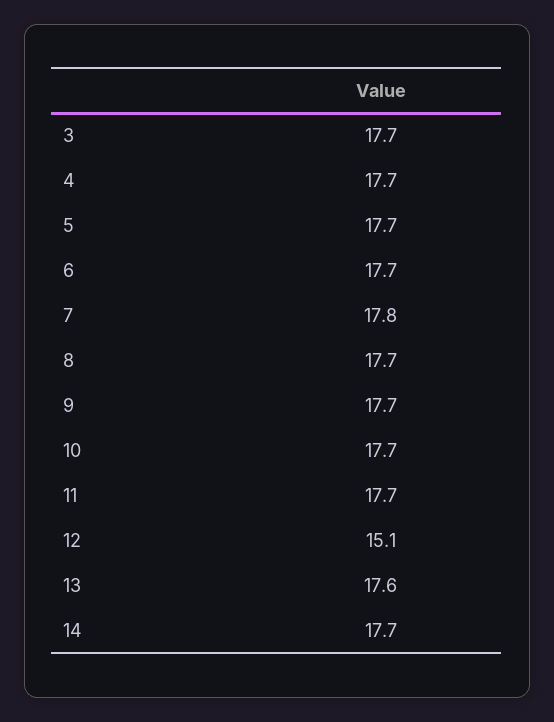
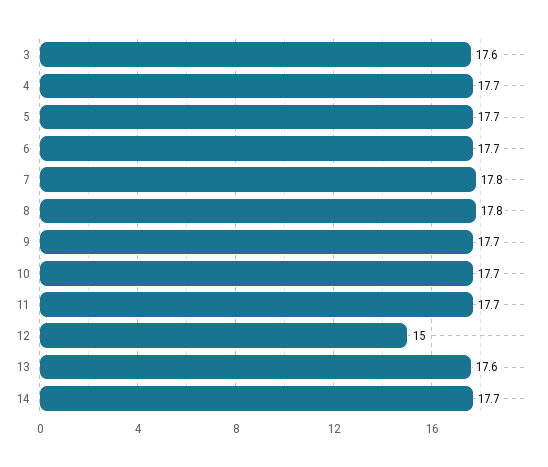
3: 17.7 -> 17.6
8: 17.7 -> 17.8
12: 15.1 -> 15

